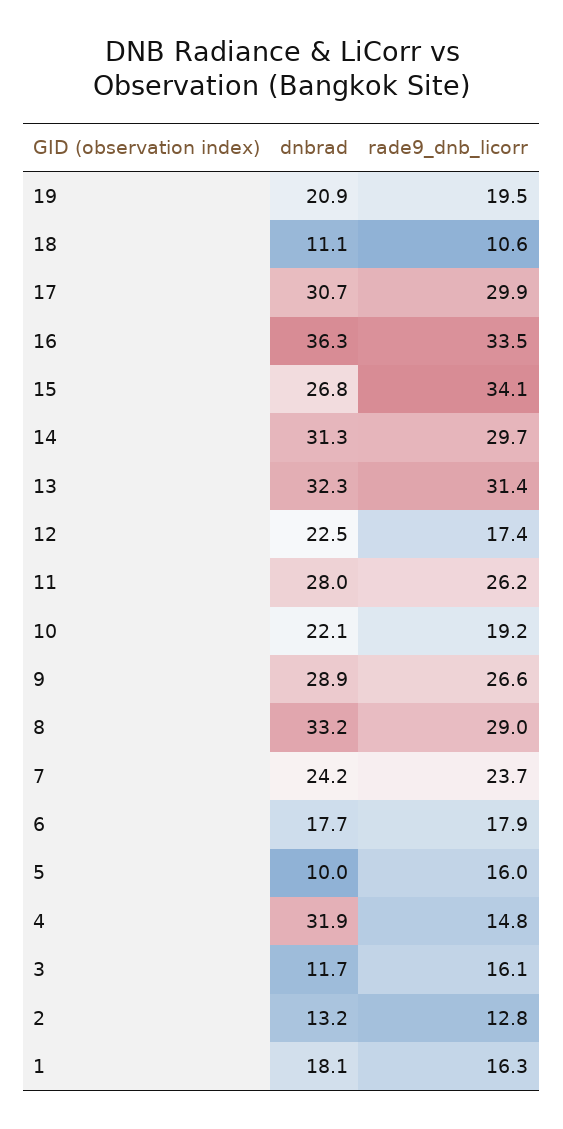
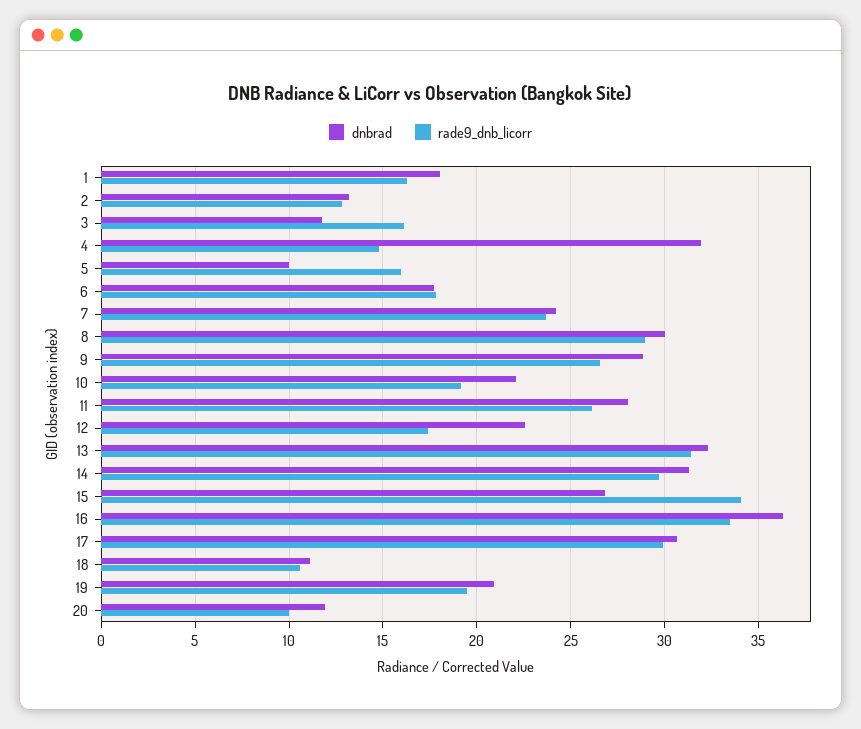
dnbrad, 8: 33.2 -> 30
dnbrad, 20: none -> 12
rade9_dnb_licorr, 20: none -> 10

